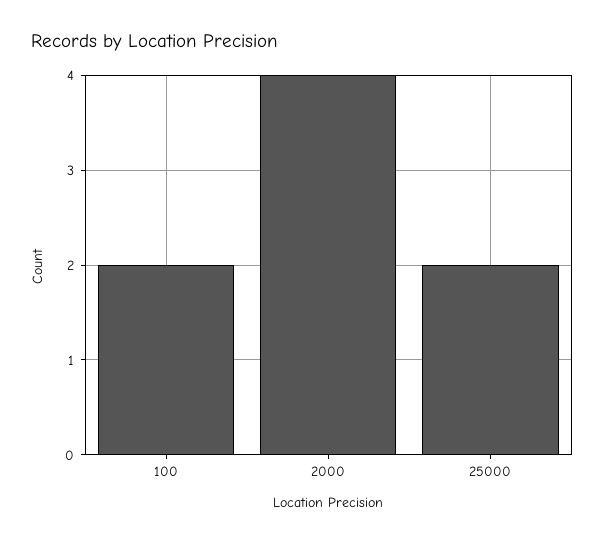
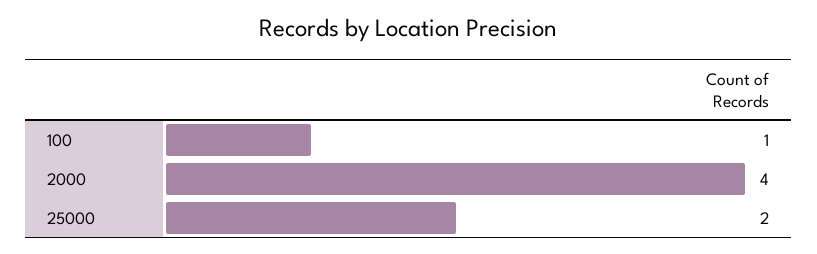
100: 2 -> 1

